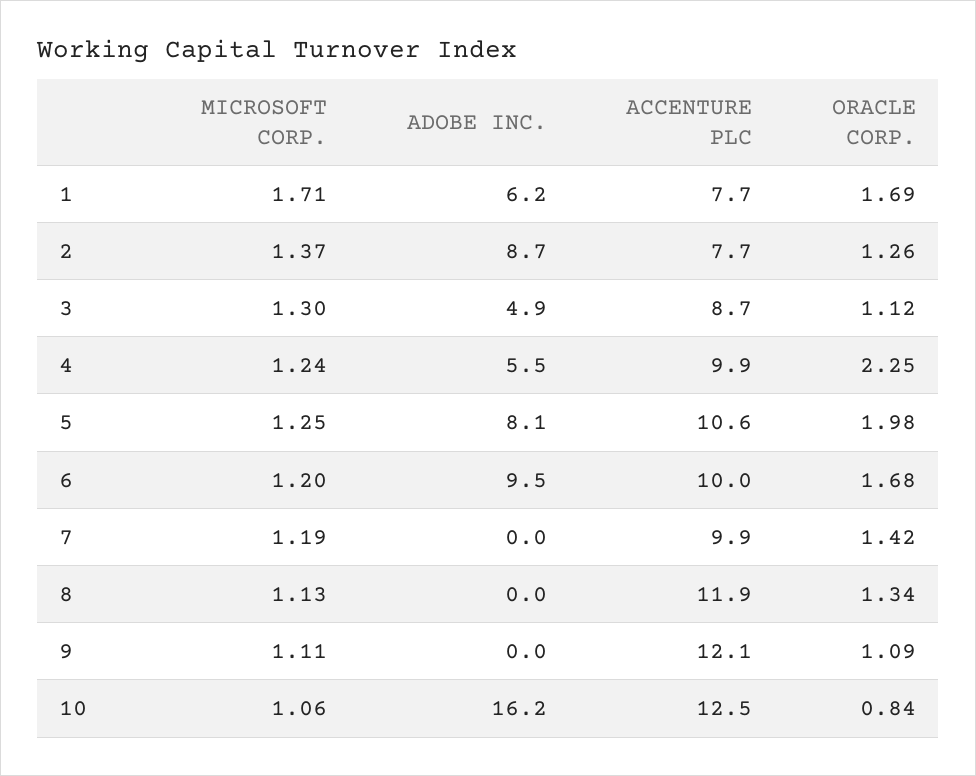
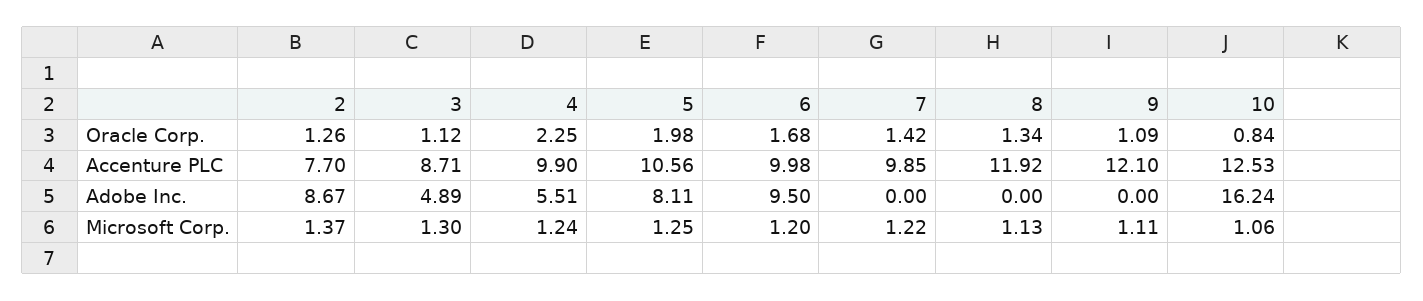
MICROSOFT CORP., 1: 1.71 -> none
ADOBE INC., 1: 6.2 -> none
ACCENTURE PLC, 1: 7.7 -> none
ORACLE CORP., 1: 1.69 -> none
MICROSOFT CORP., 7: 1.19 -> 1.22

